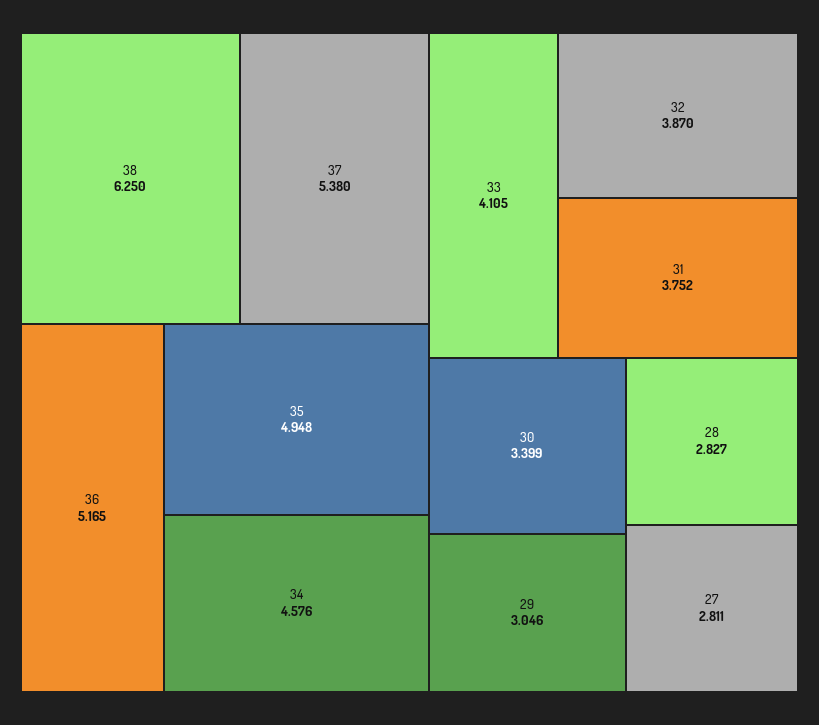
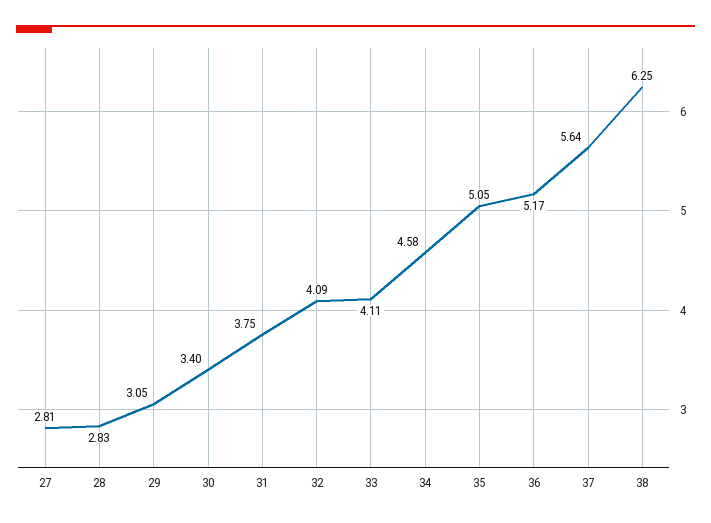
37: 5.38 -> 5.64
35: 4.948 -> 5.05
32: 3.87 -> 4.09

